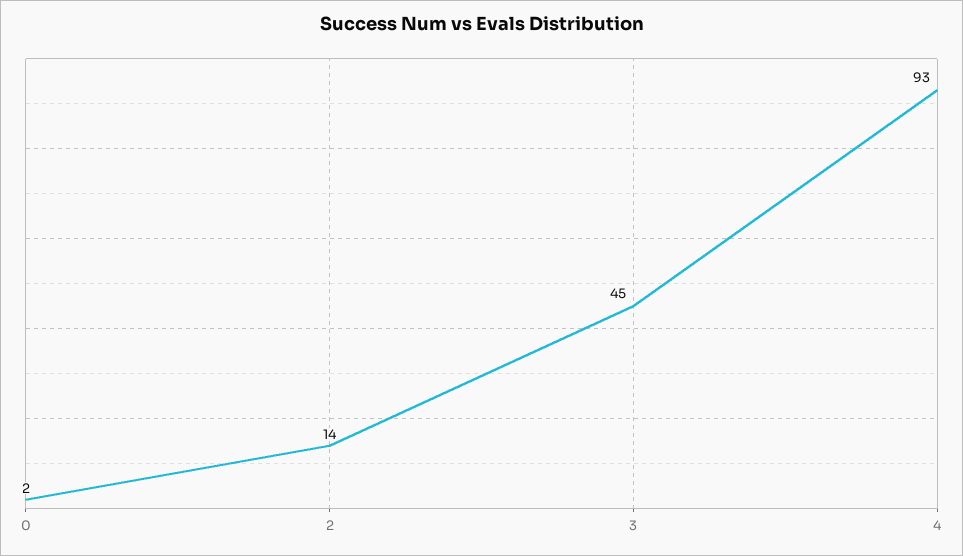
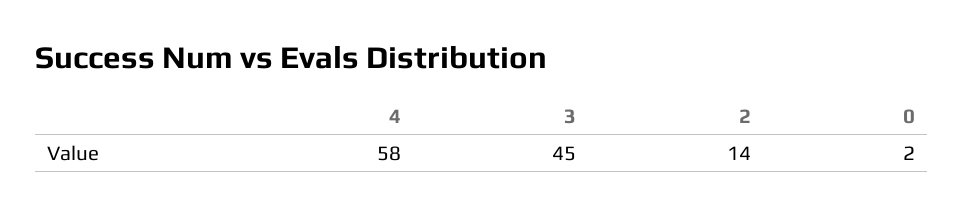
4: 93 -> 58

